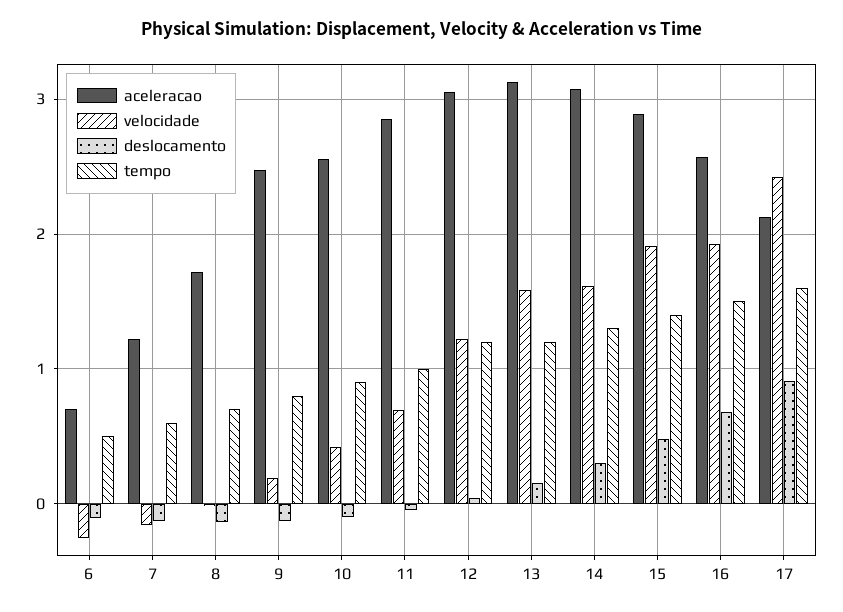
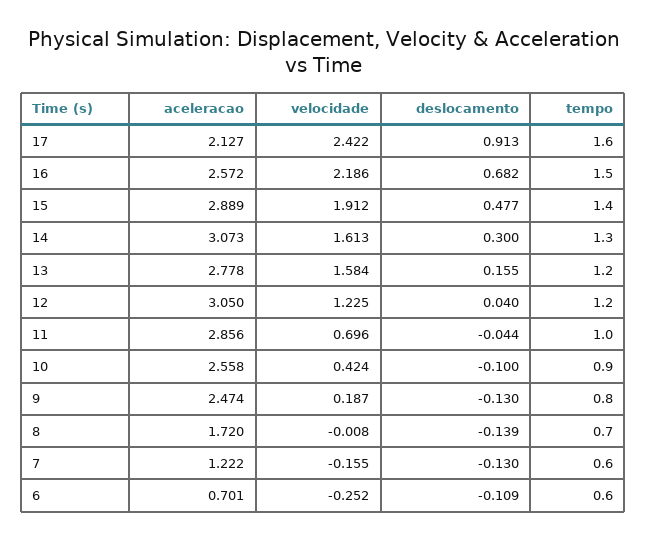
tempo, 6: 0.5 -> 0.6
aceleracao, 13: 3.1 -> 2.778
velocidade, 16: 1.9 -> 2.186

